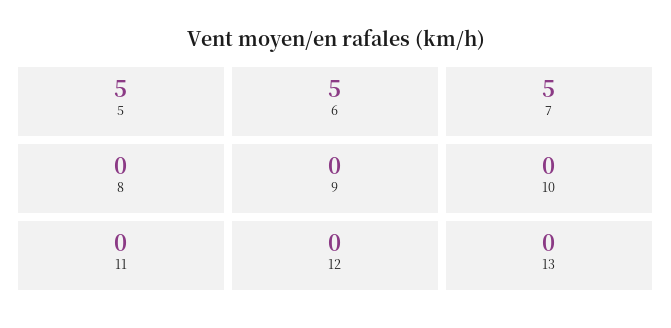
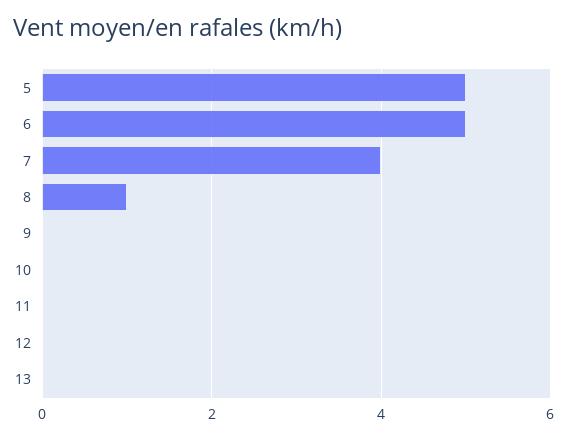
7: 5 -> 4
8: 0 -> 1

